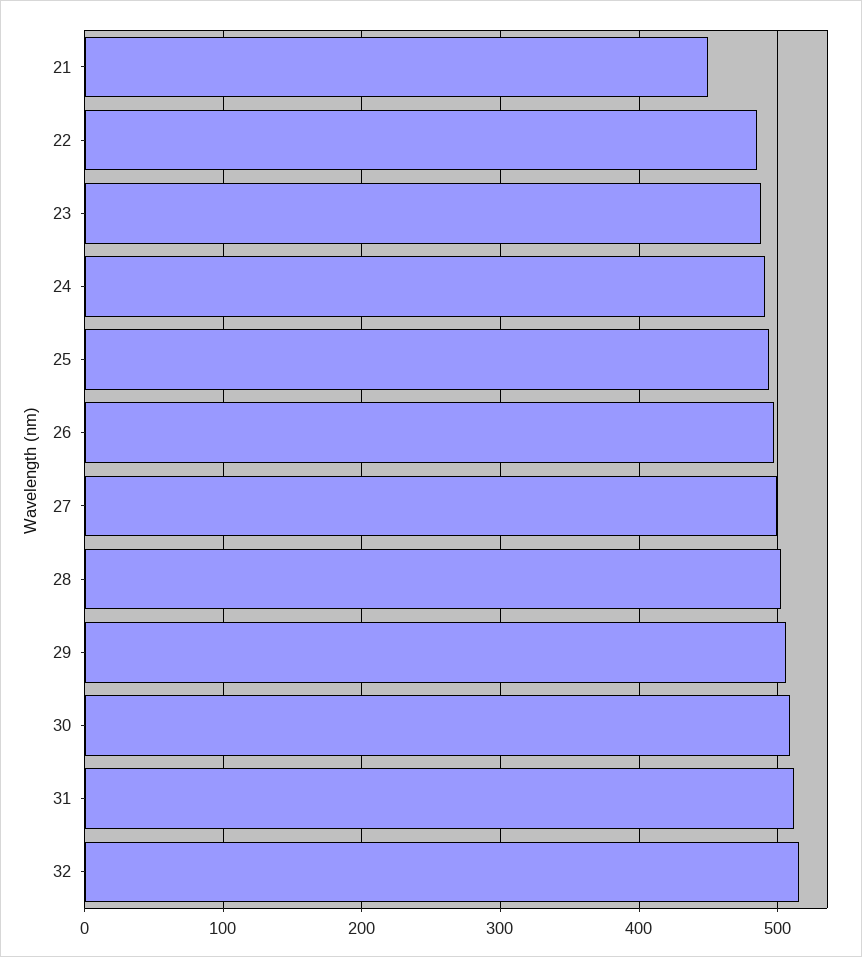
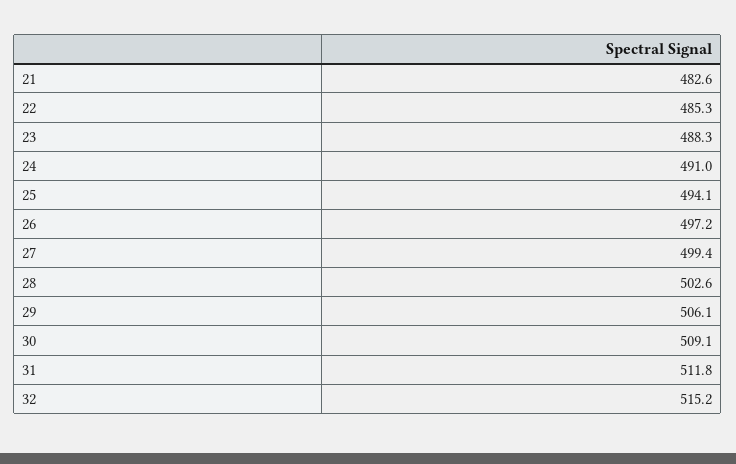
21: 450 -> 482.6

